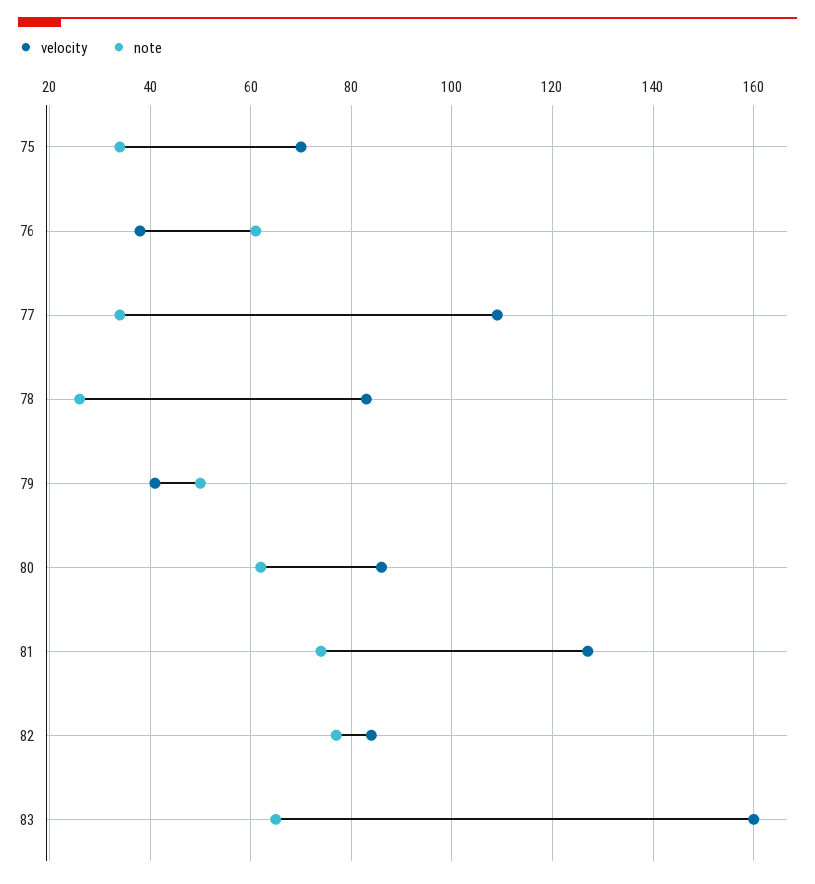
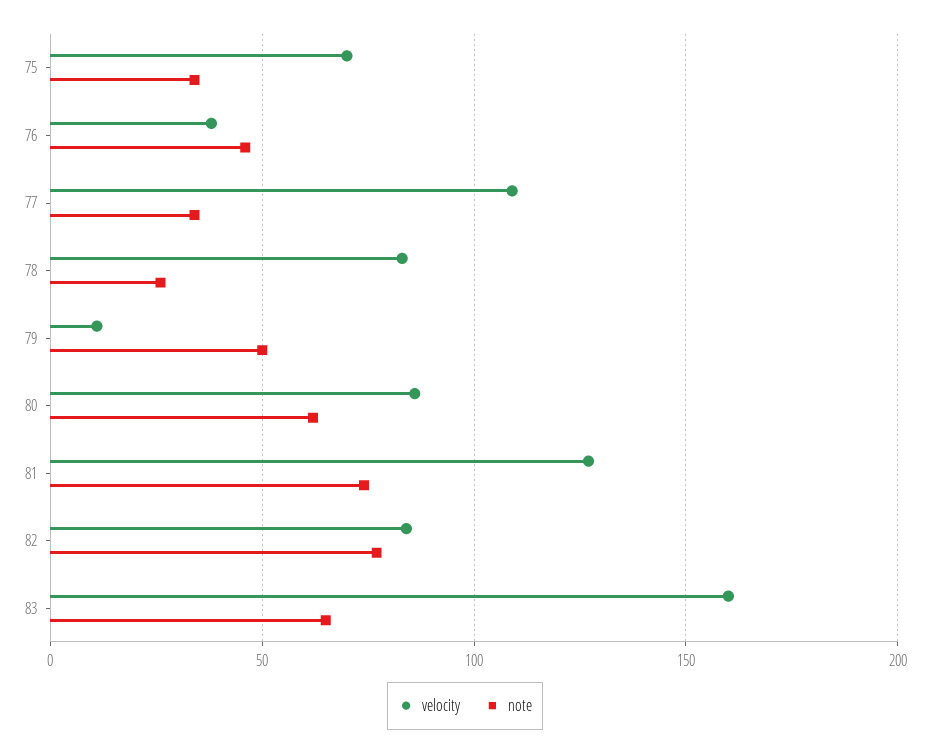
note, 76: 60 -> 45
velocity, 79: 40 -> 10

